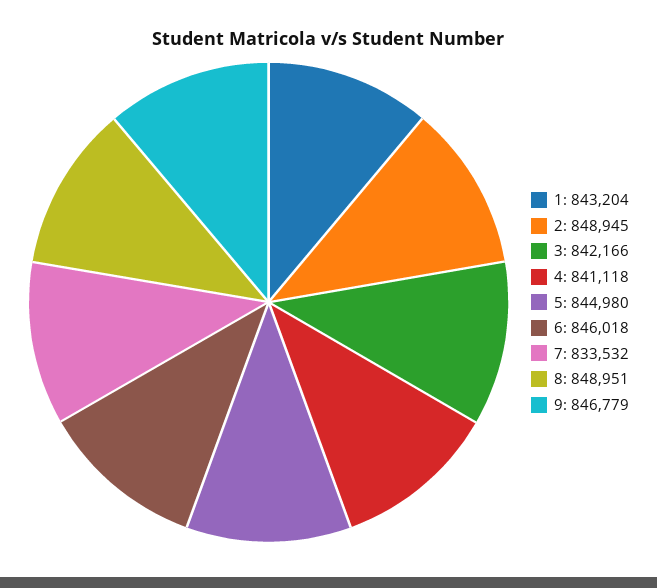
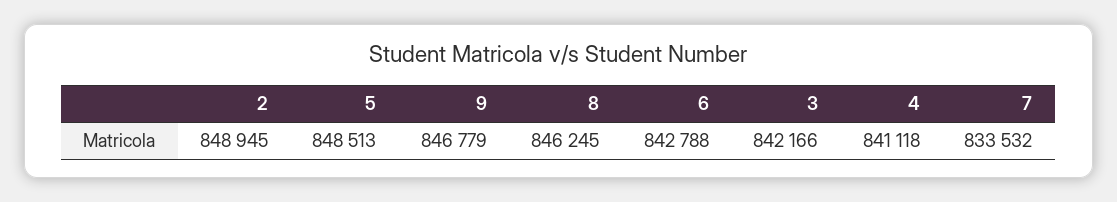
1: 843204 -> none
5: 844980 -> 848513
6: 846018 -> 842788
8: 848951 -> 846245

